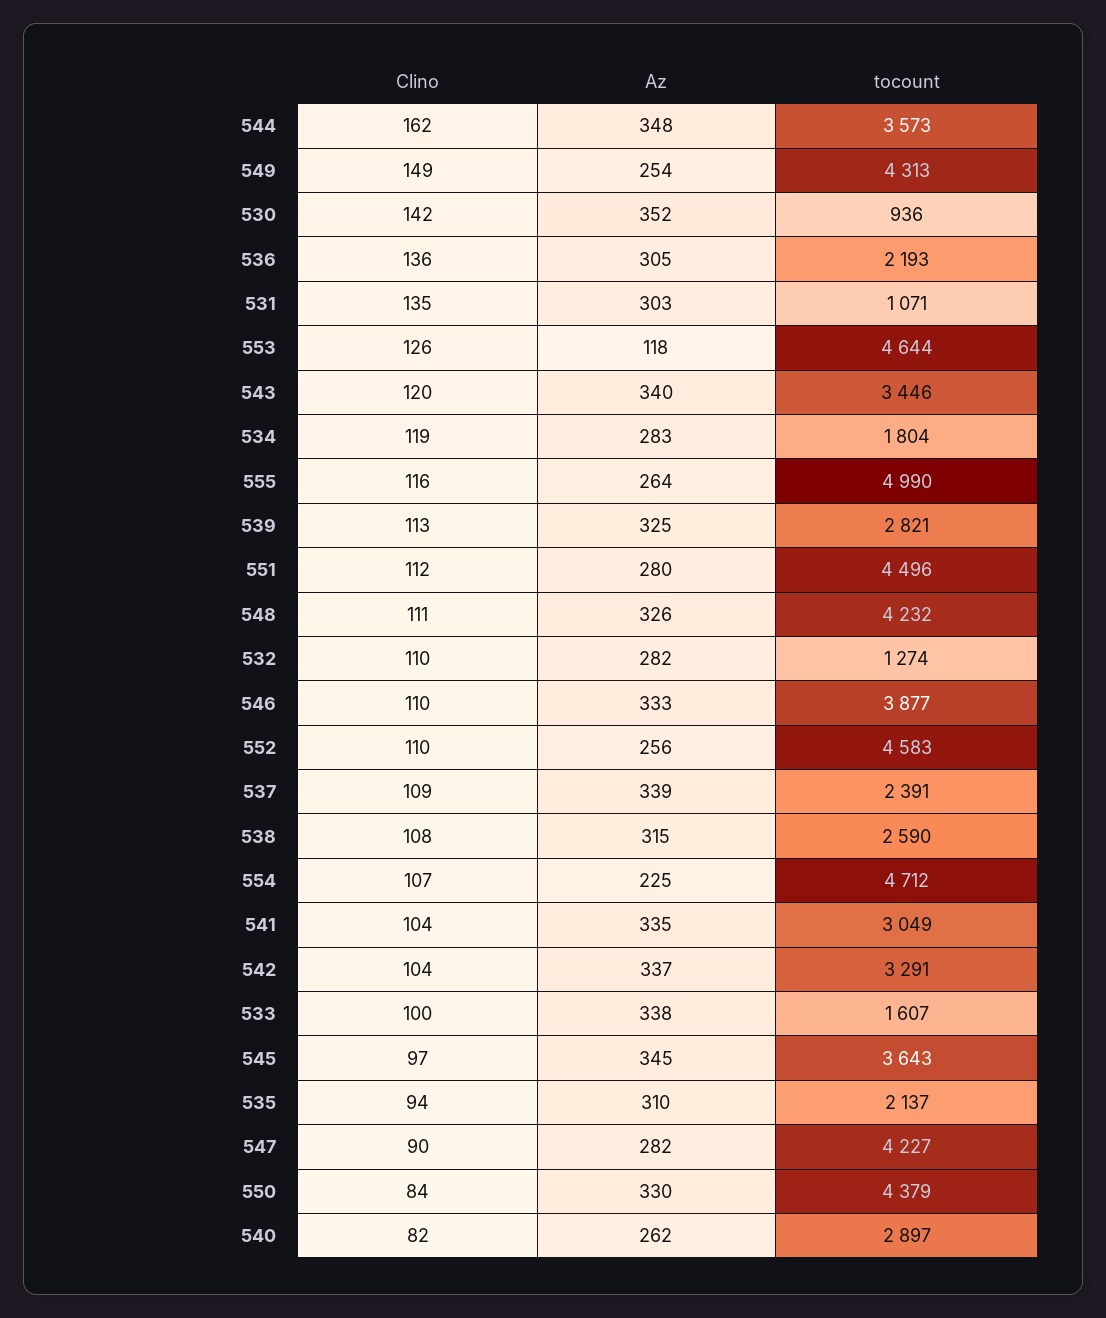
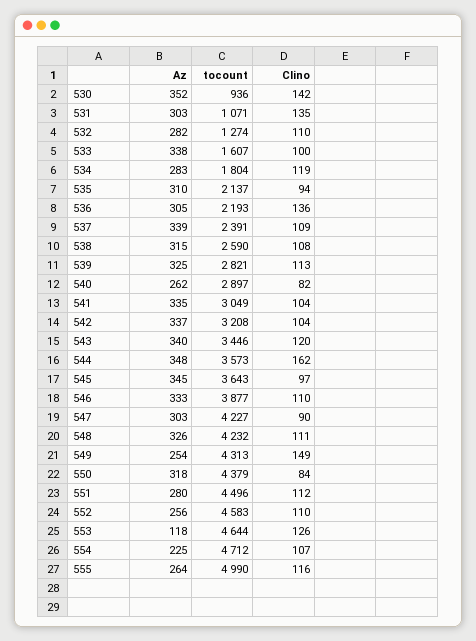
tocount, 542: 3291 -> 3208
Az, 547: 282 -> 303
Az, 550: 330 -> 318

